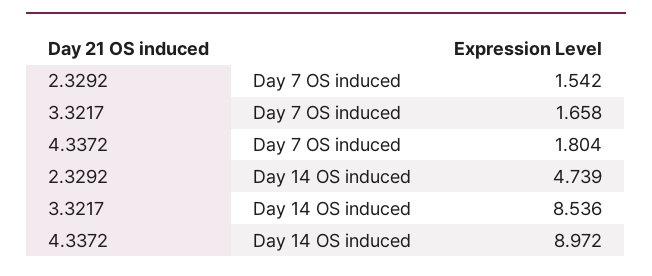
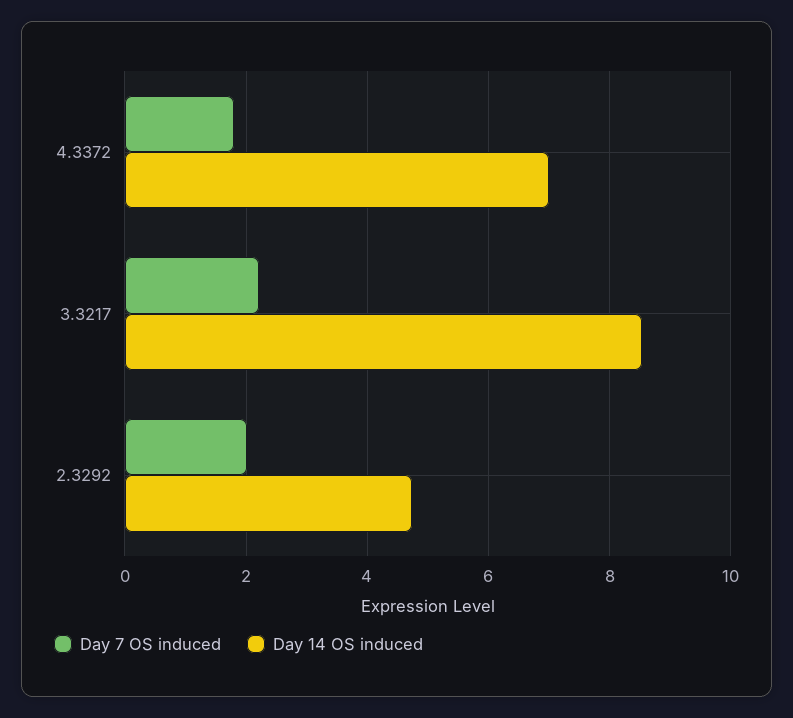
Day 7 OS induced, 2.3292: 1.542 -> 2
Day 7 OS induced, 3.3217: 1.658 -> 2.2
Day 14 OS induced, 4.3372: 8.972 -> 7

